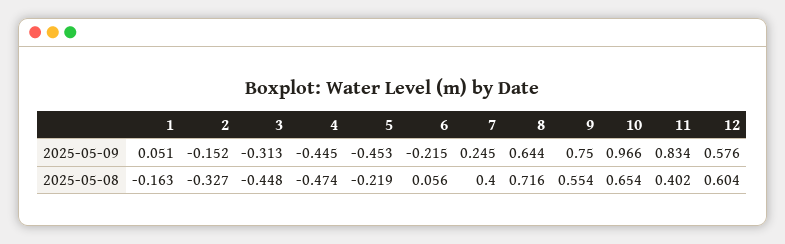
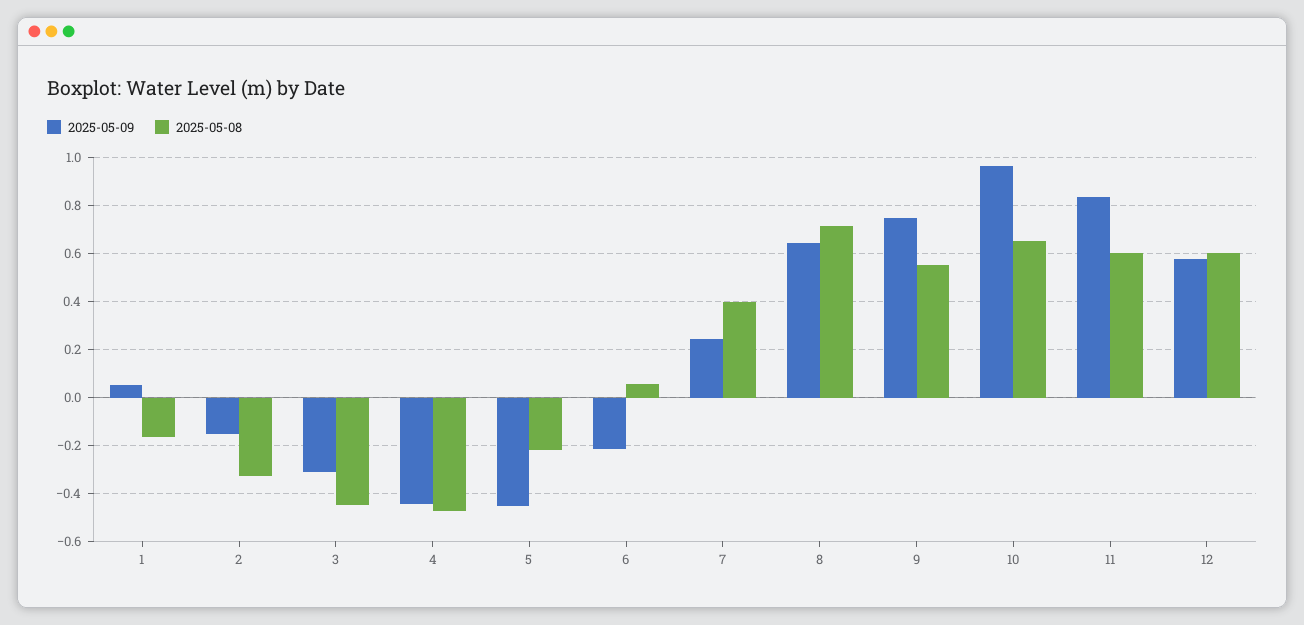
2025-05-08, 11: 0.402 -> 0.6

